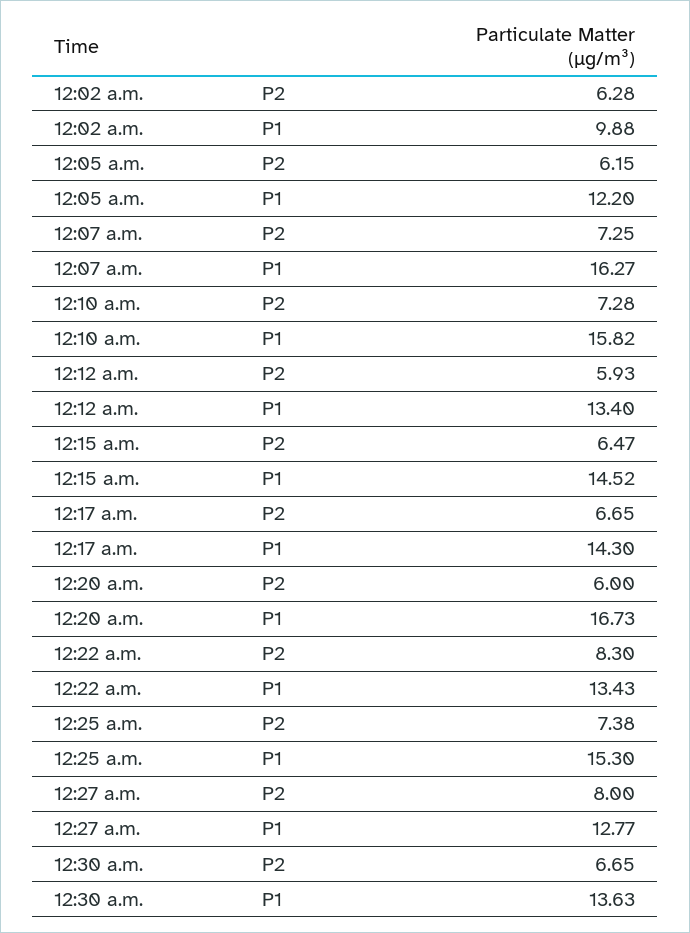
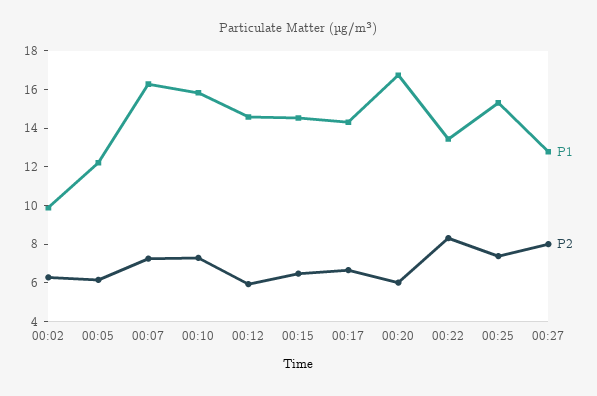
P1, 12:12 a.m.: 13.4 -> 14.5
P2, 12:30 a.m.: 6.65 -> none
P1, 12:30 a.m.: 13.63 -> none

